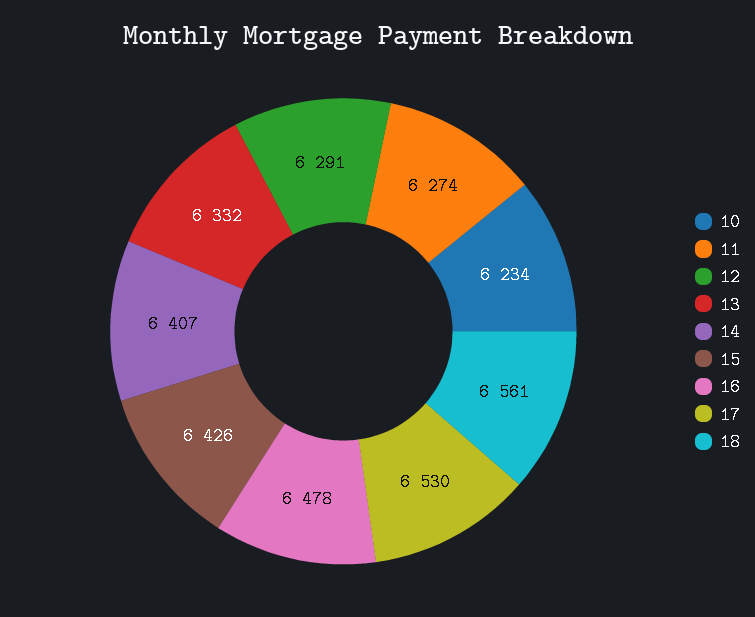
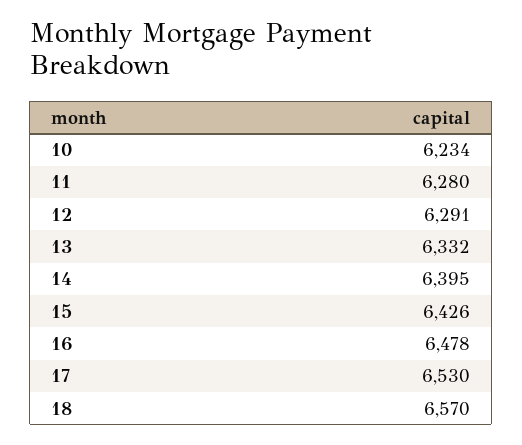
11: 6274 -> 6280
14: 6407 -> 6395
18: 6561 -> 6570

